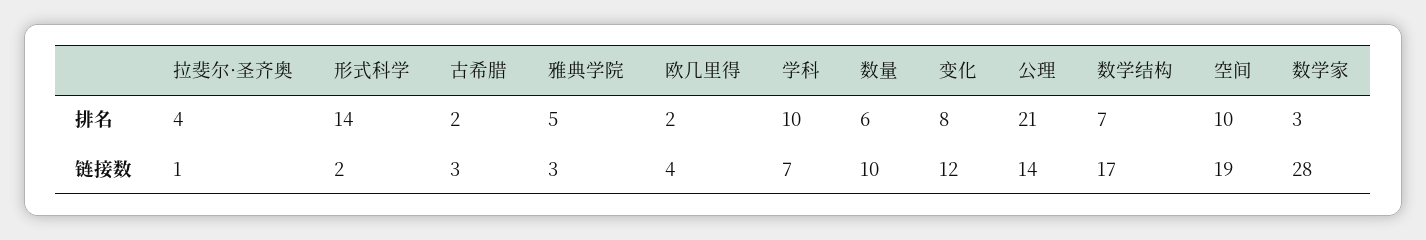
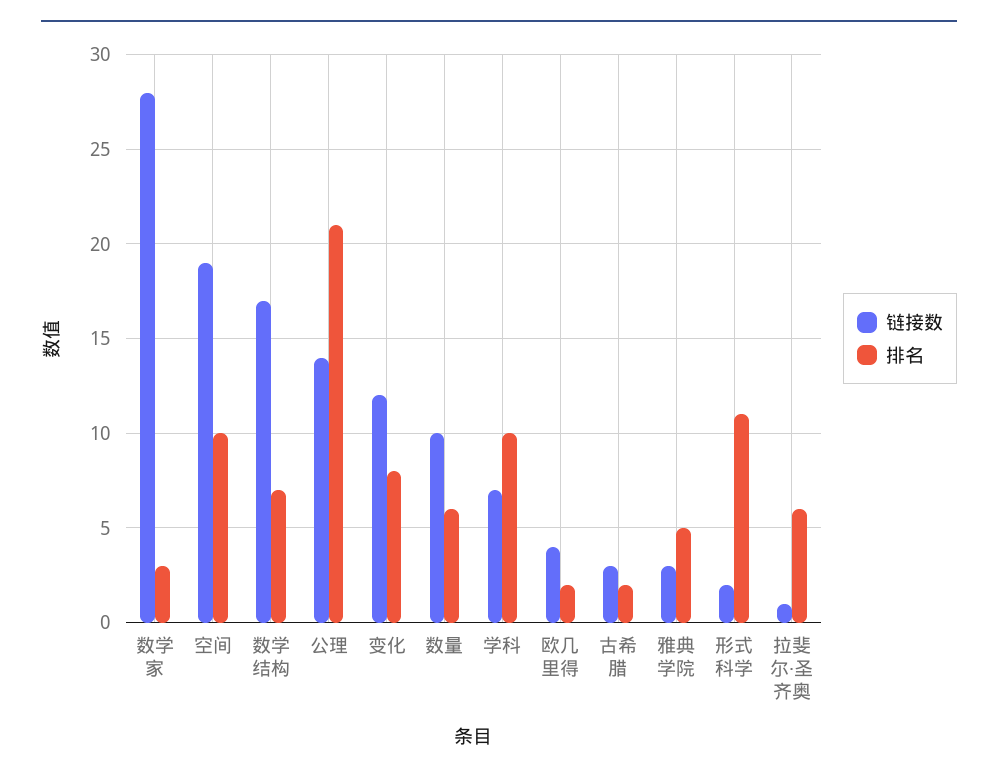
排名, 拉斐尔·圣齐奥: 4 -> 6
排名, 形式科学: 14 -> 11

